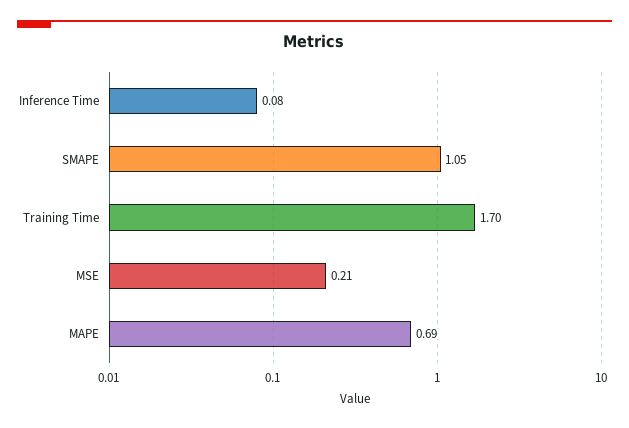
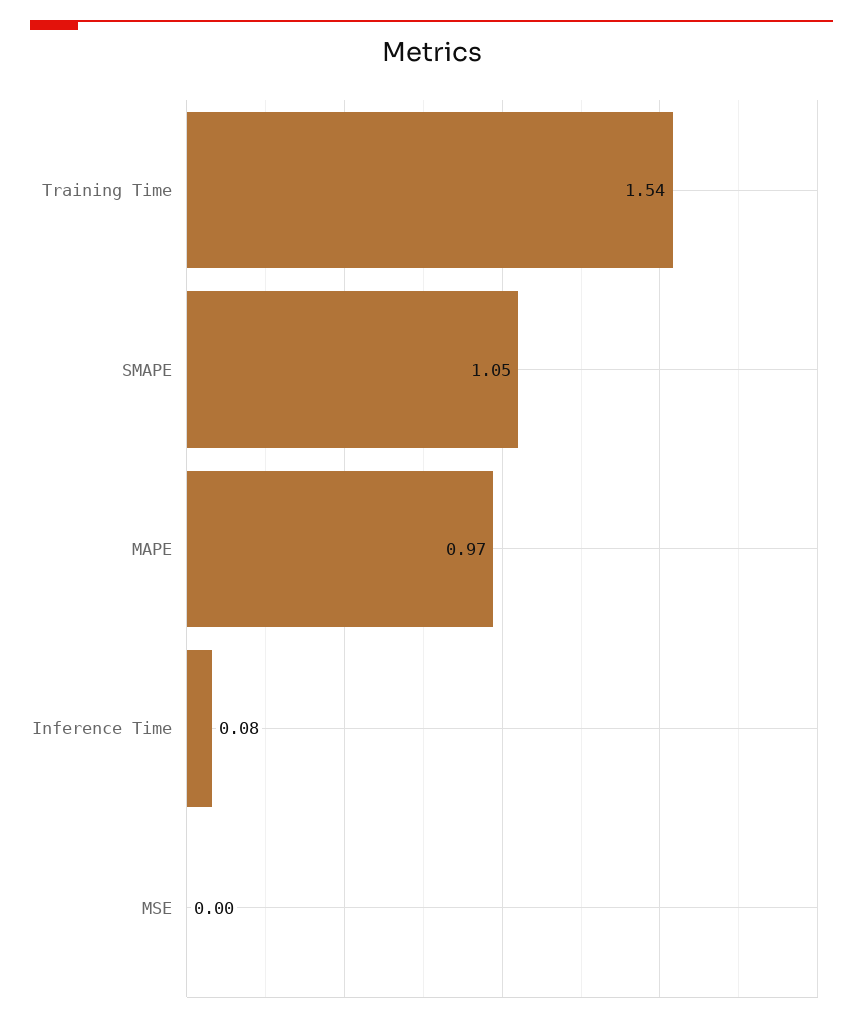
Training Time: 1.7 -> 1.54
MSE: 0.21 -> 0
MAPE: 0.69 -> 0.97

